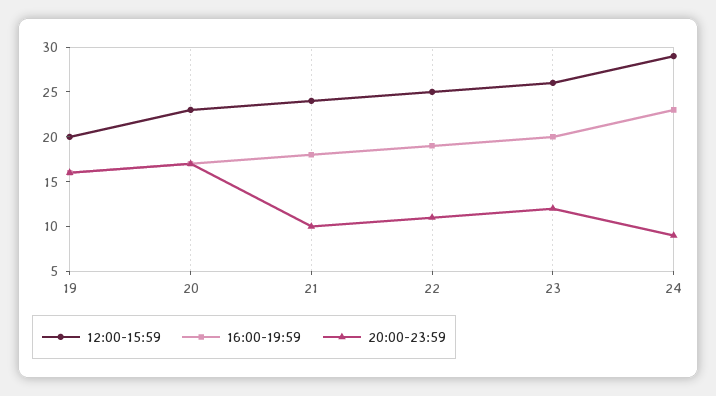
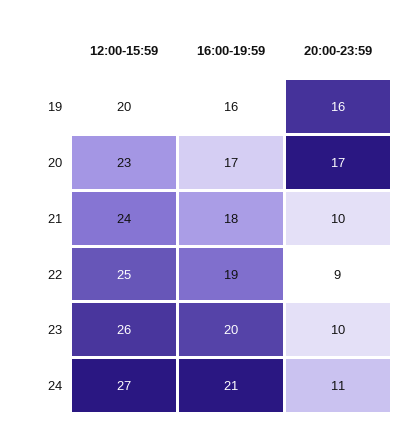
20:00-23:59, 22: 11 -> 9
20:00-23:59, 23: 12 -> 10
12:00-15:59, 24: 29 -> 27
16:00-19:59, 24: 23 -> 21
20:00-23:59, 24: 9 -> 11

